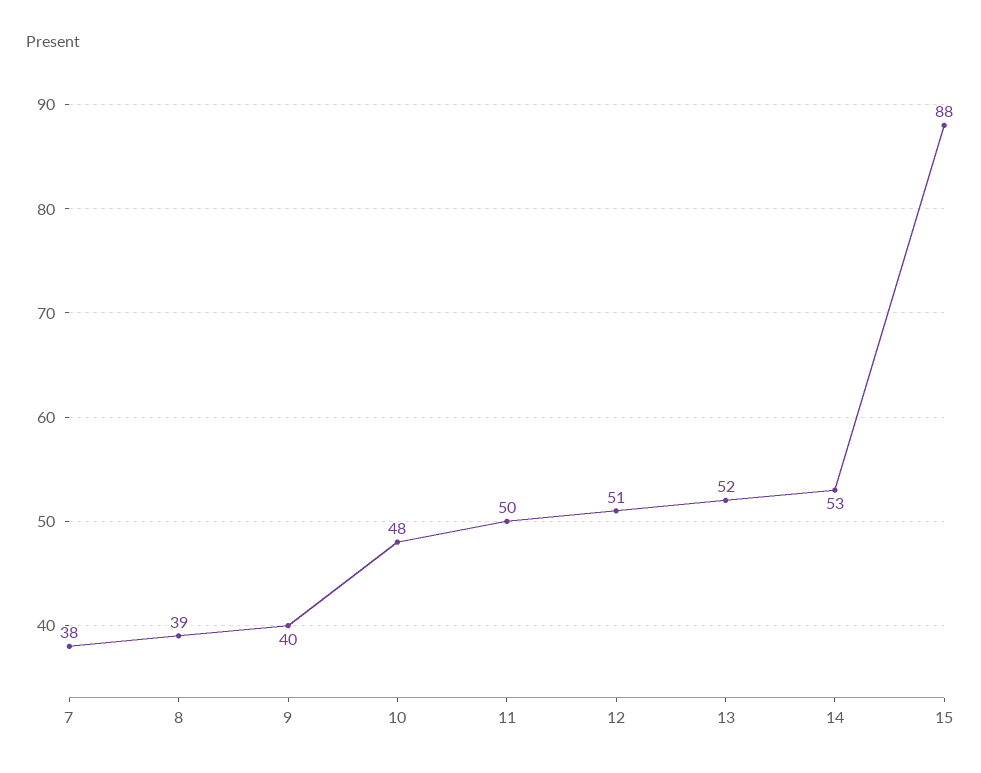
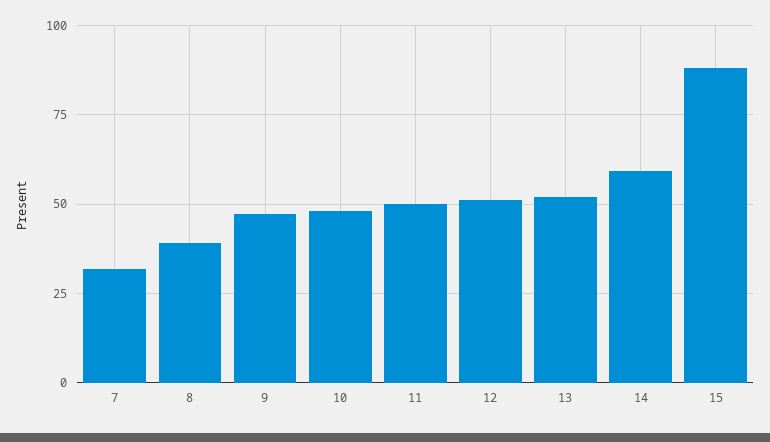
7: 38 -> 32.5
9: 40 -> 47.5
14: 53 -> 60

